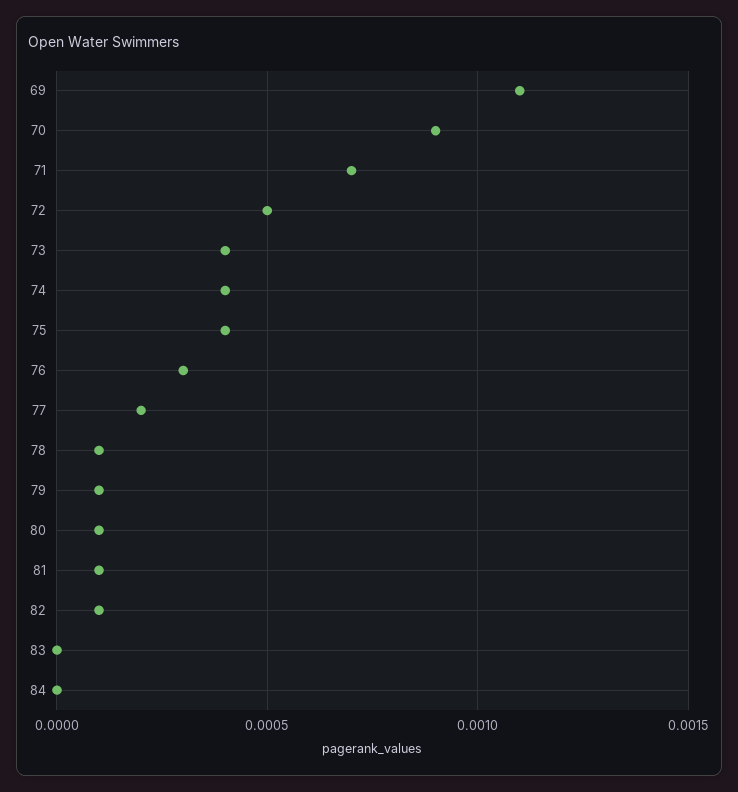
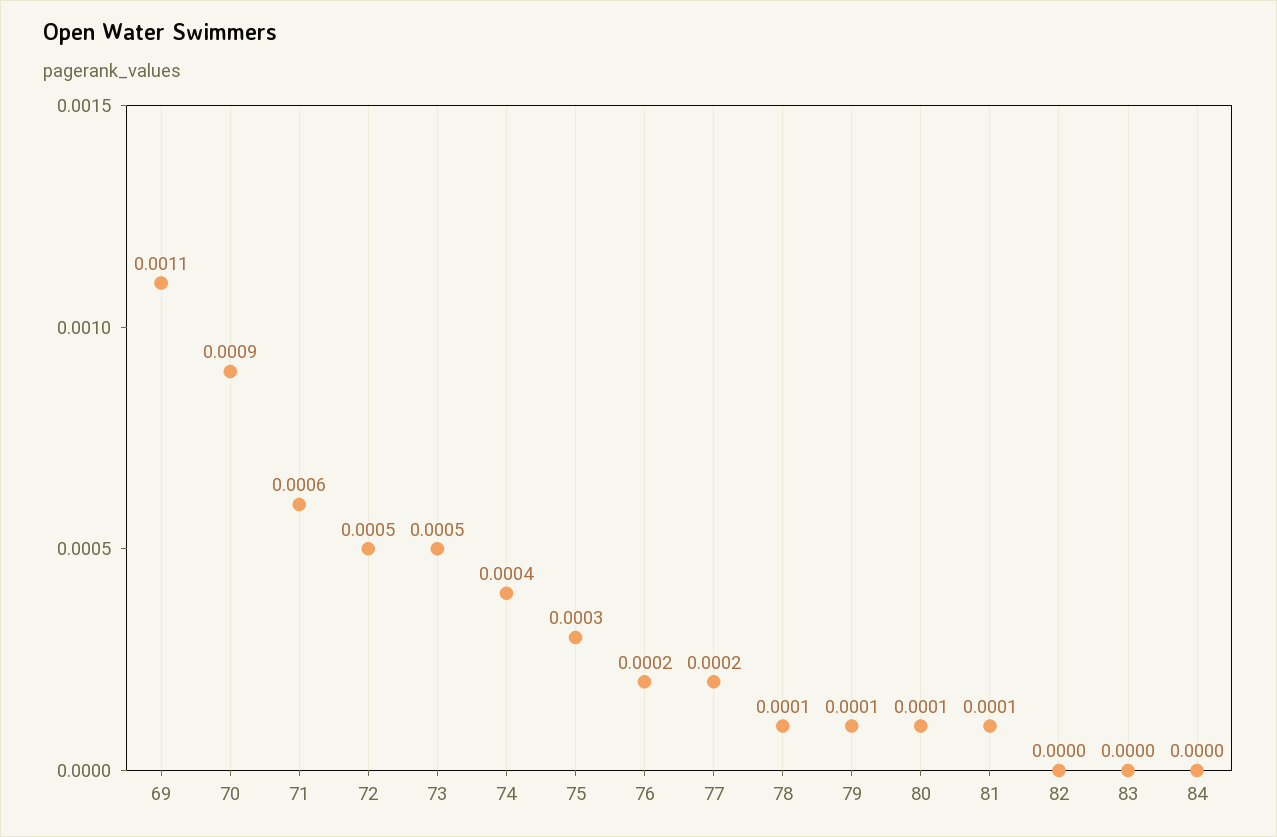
71: 0.0007 -> 0.0006
73: 0.0004 -> 0.0005
75: 0.0004 -> 0.0003
76: 0.0003 -> 0.0002
82: 0.0001 -> 0

